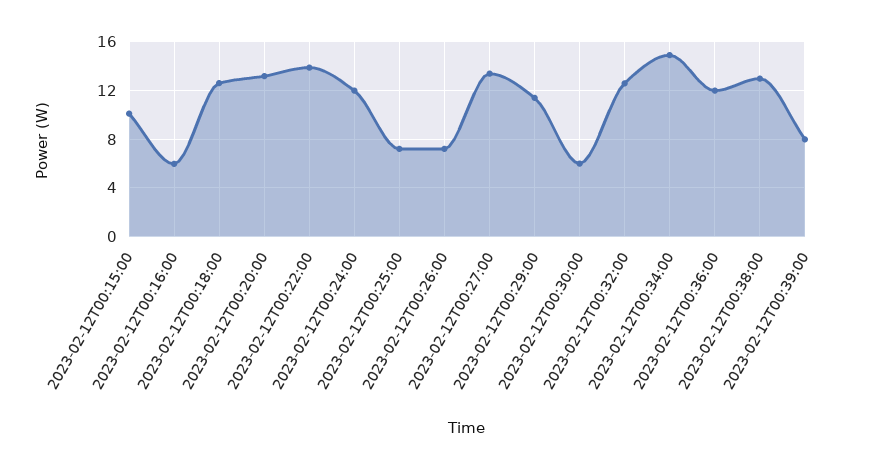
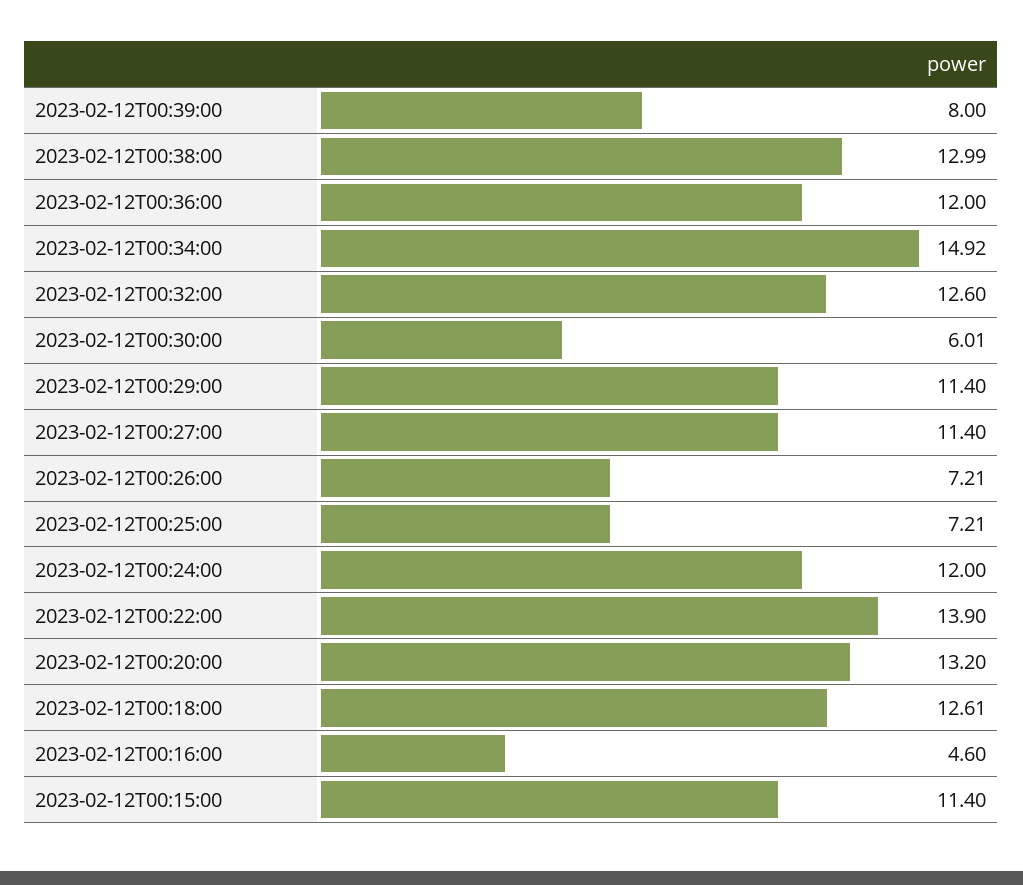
2023-02-12T00:15:00: 10 -> 11.4
2023-02-12T00:16:00: 6 -> 4.6
2023-02-12T00:27:00: 13.5 -> 11.4

